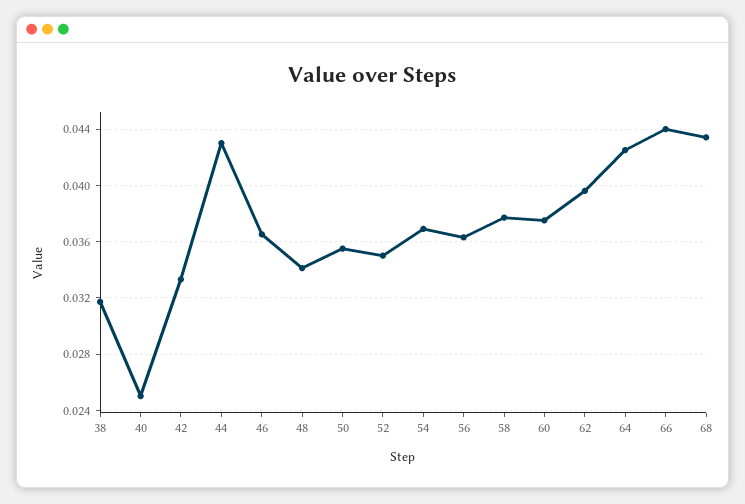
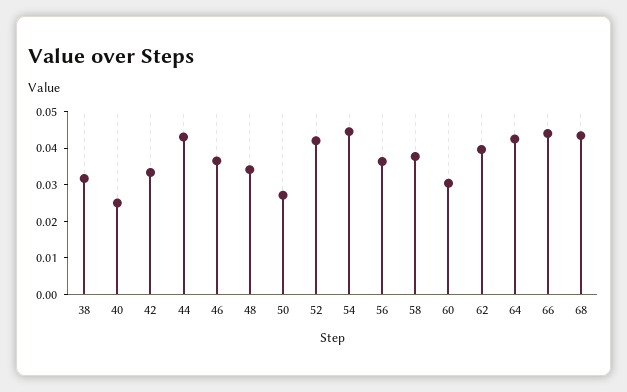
50: 0.0355 -> 0.0275
52: 0.035 -> 0.0425
54: 0.037 -> 0.045
60: 0.0375 -> 0.03

